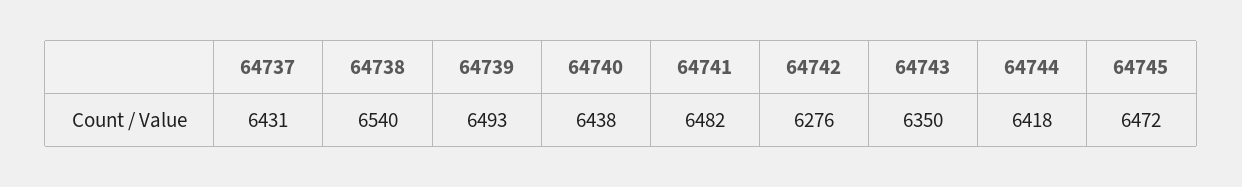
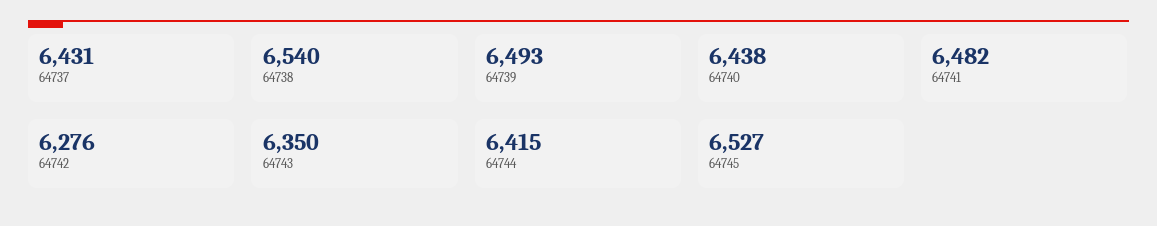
64744: 6418 -> 6415
64745: 6472 -> 6527

